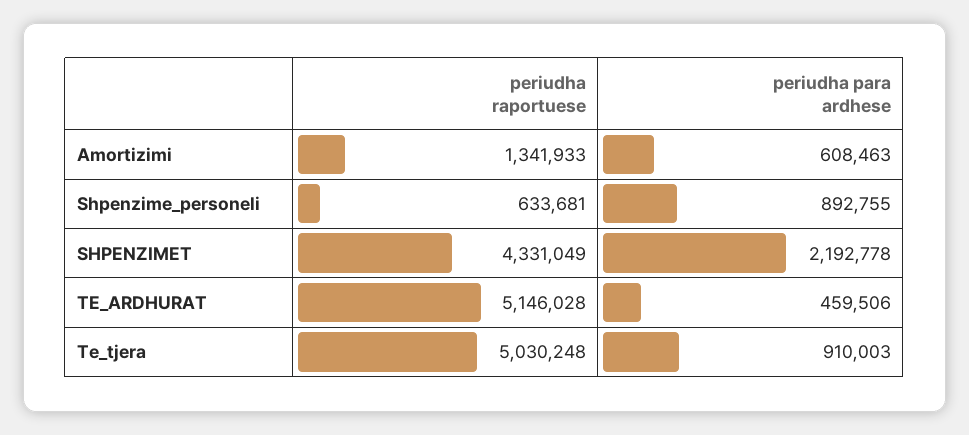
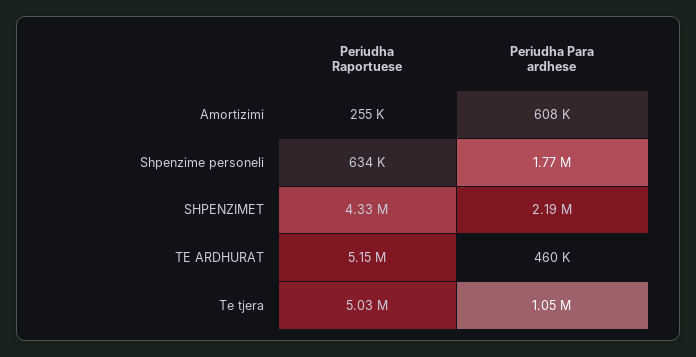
periudha raportuese, Amortizimi: 1341933 -> 255000
periudha para ardhese, Shpenzime_personeli: 892755 -> 1770000
periudha para ardhese, Te_tjera: 910003 -> 1050000

